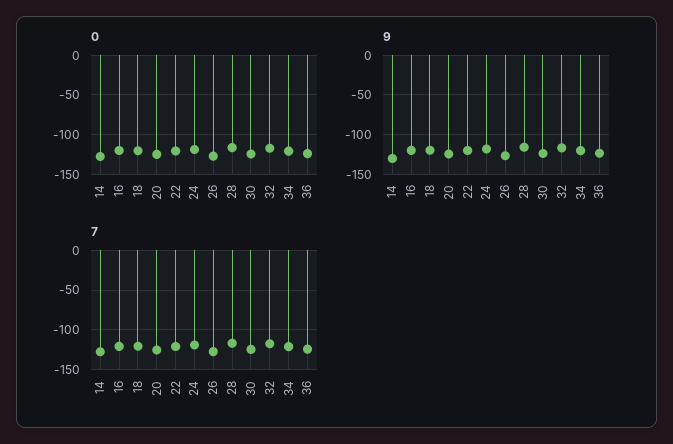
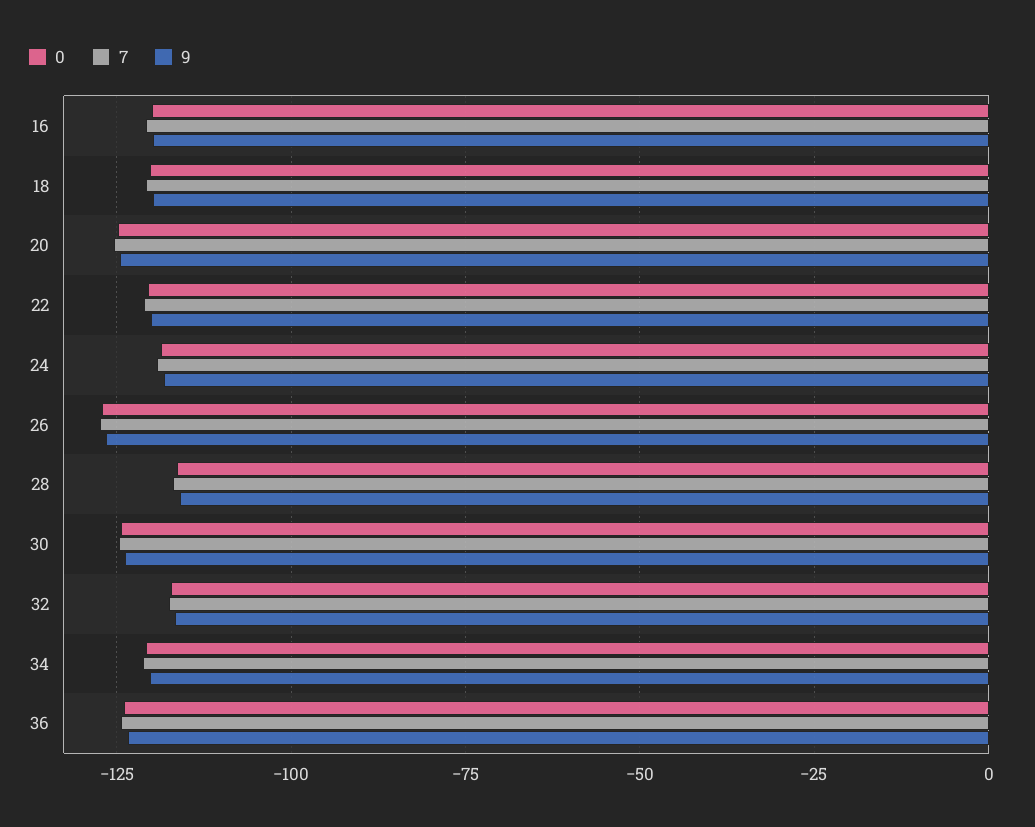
0, 14: -130 -> none
9, 14: -130 -> none
7, 14: -130 -> none

